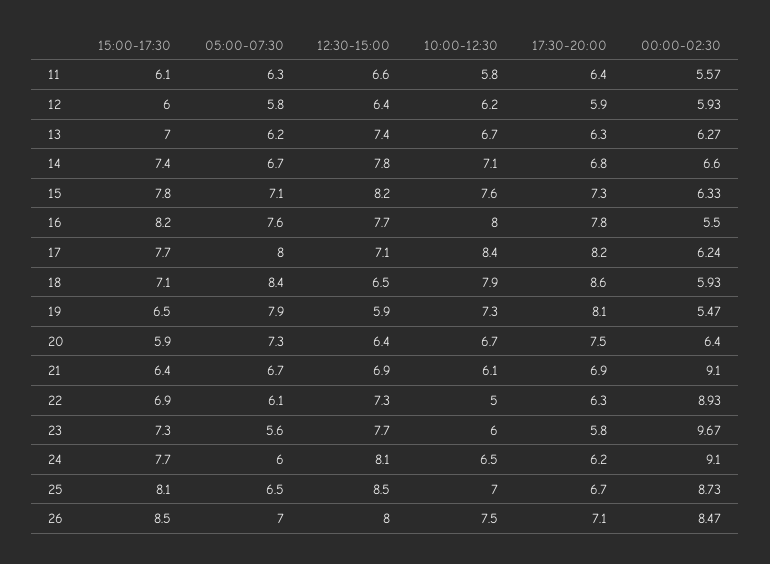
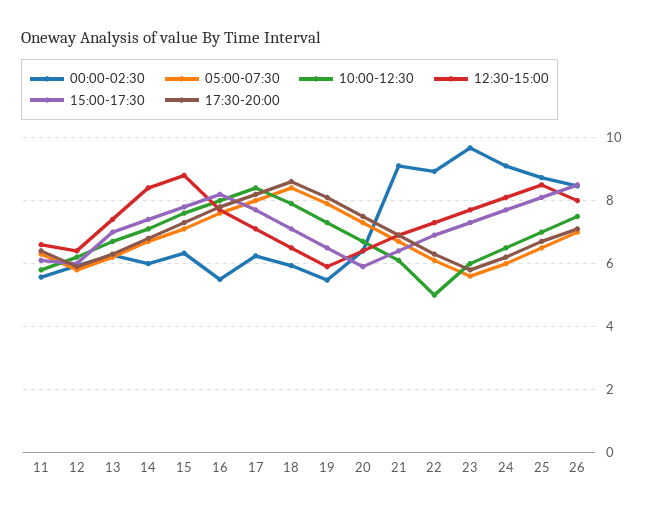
12:30-15:00, 14: 7.8 -> 8.4
00:00-02:30, 14: 6.6 -> 6
12:30-15:00, 15: 8.2 -> 8.8

